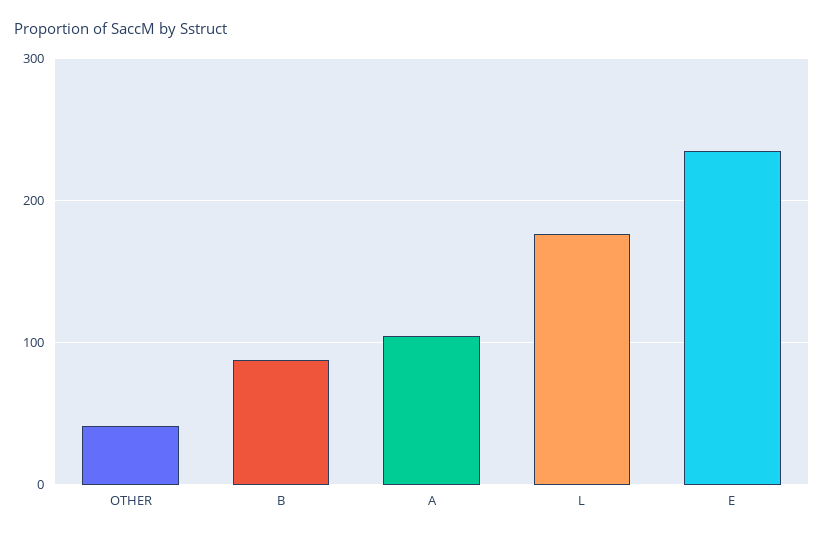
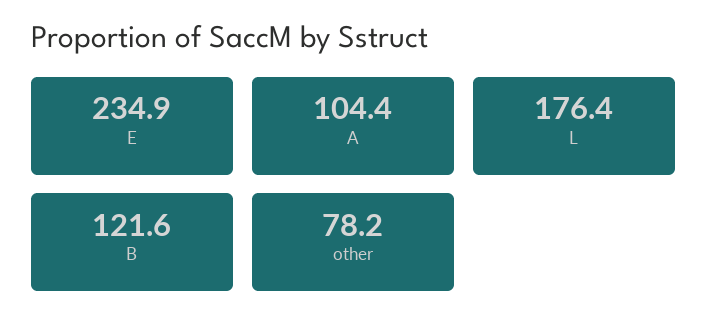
OTHER: 40 -> 78.2
B: 90 -> 121.6

